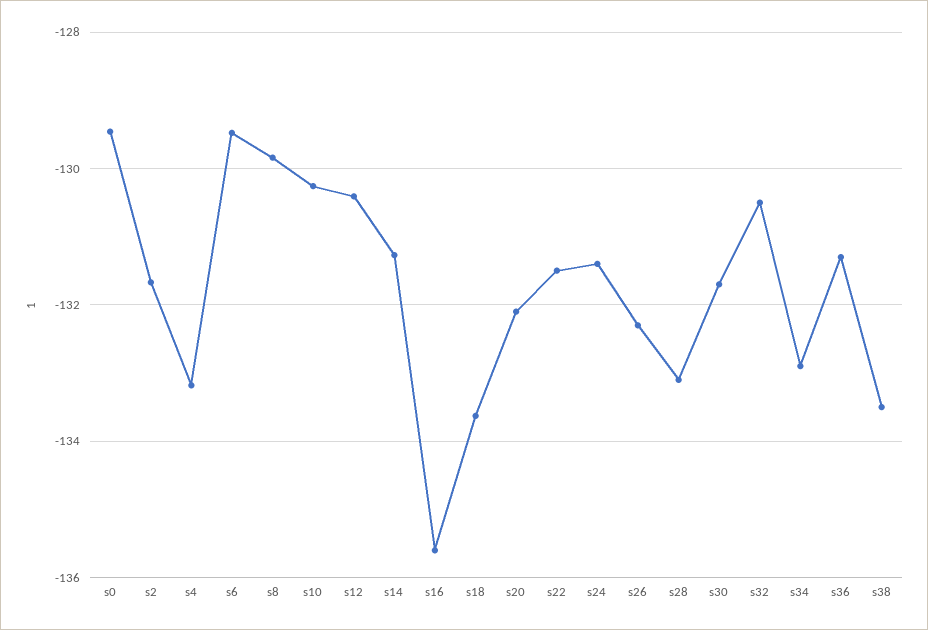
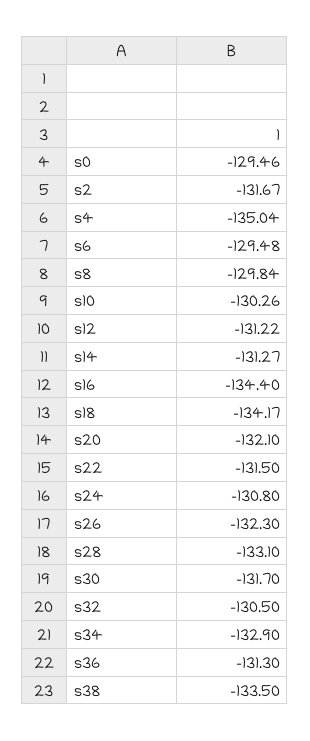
s4: -133.2 -> -135.04
s12: -130.4 -> -131.22
s16: -135.6 -> -134.4
s18: -133.6 -> -134.17
s24: -131.4 -> -130.8

